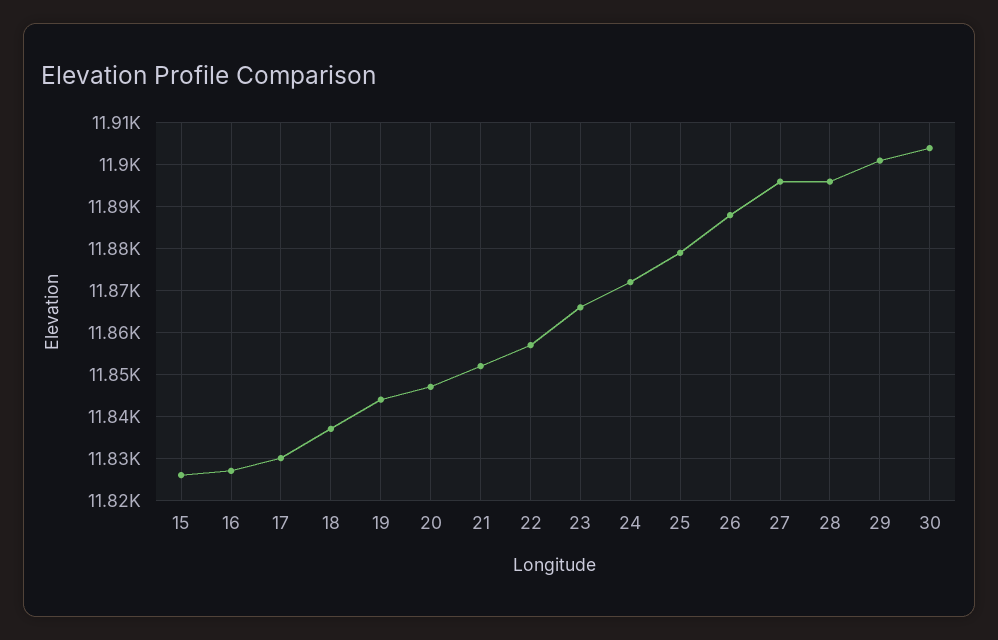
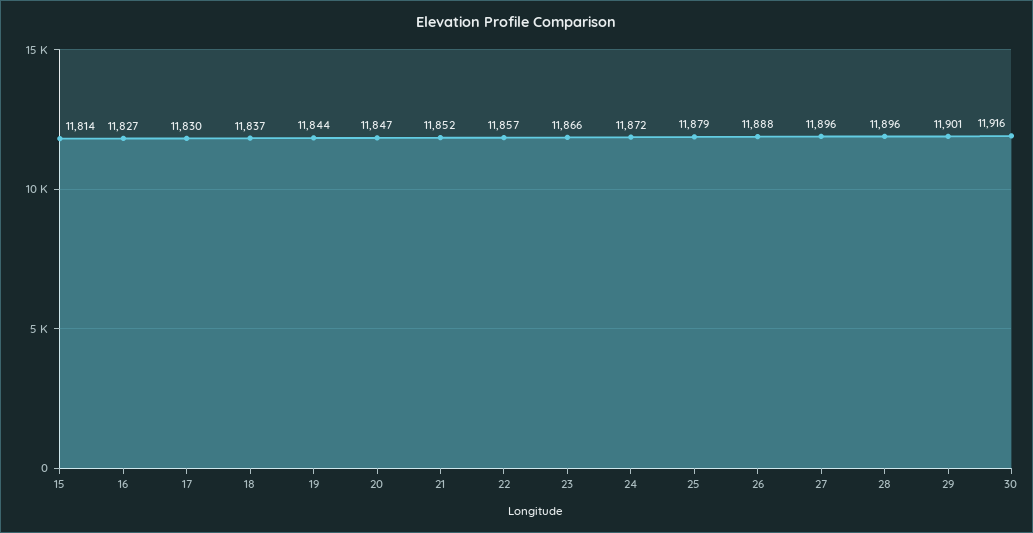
15: 11825 -> 11814
30: 11905 -> 11916

